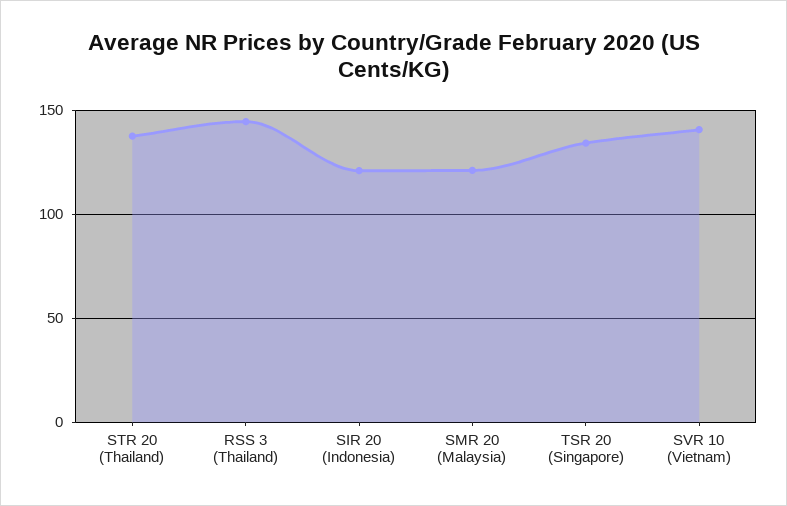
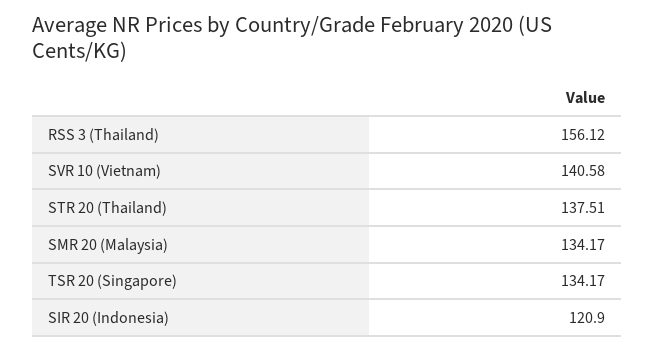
RSS 3 (Thailand): 145 -> 156.12
SMR 20 (Malaysia): 120 -> 134.17

